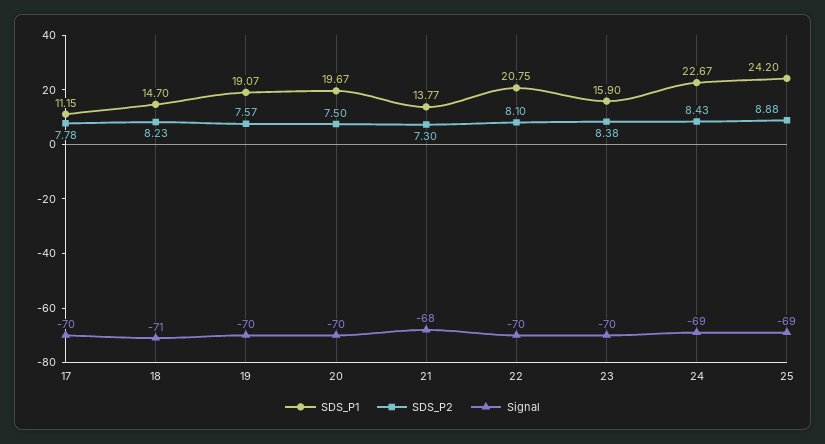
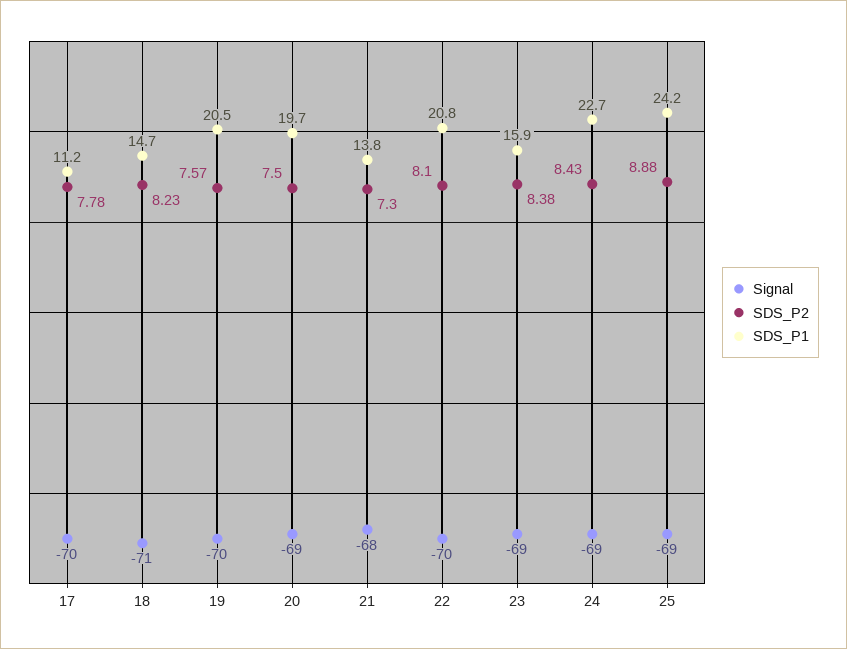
SDS_P1, 19: 19.07 -> 20.5
Signal, 20: -70 -> -69
Signal, 23: -70 -> -69

